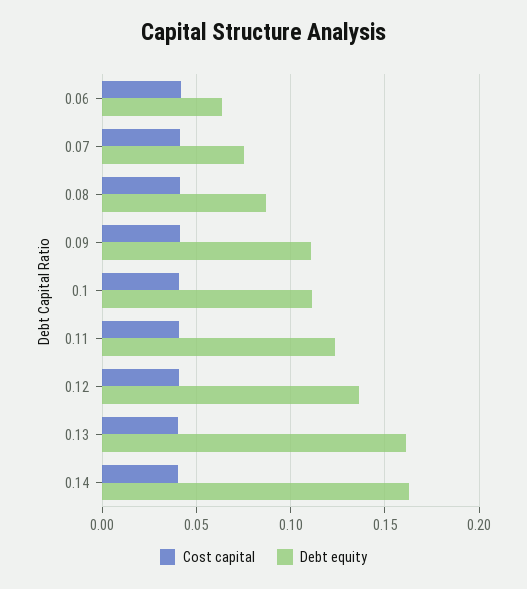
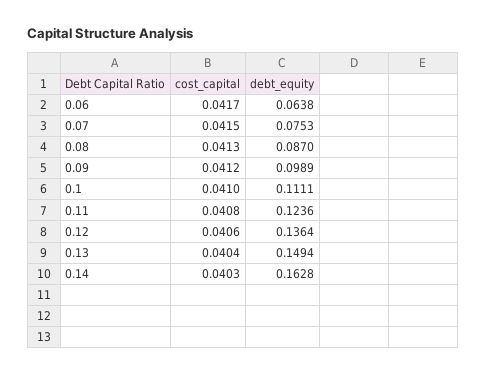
Debt equity, 0.09: 0.11 -> 0.0989
Debt equity, 0.13: 0.16 -> 0.1494

